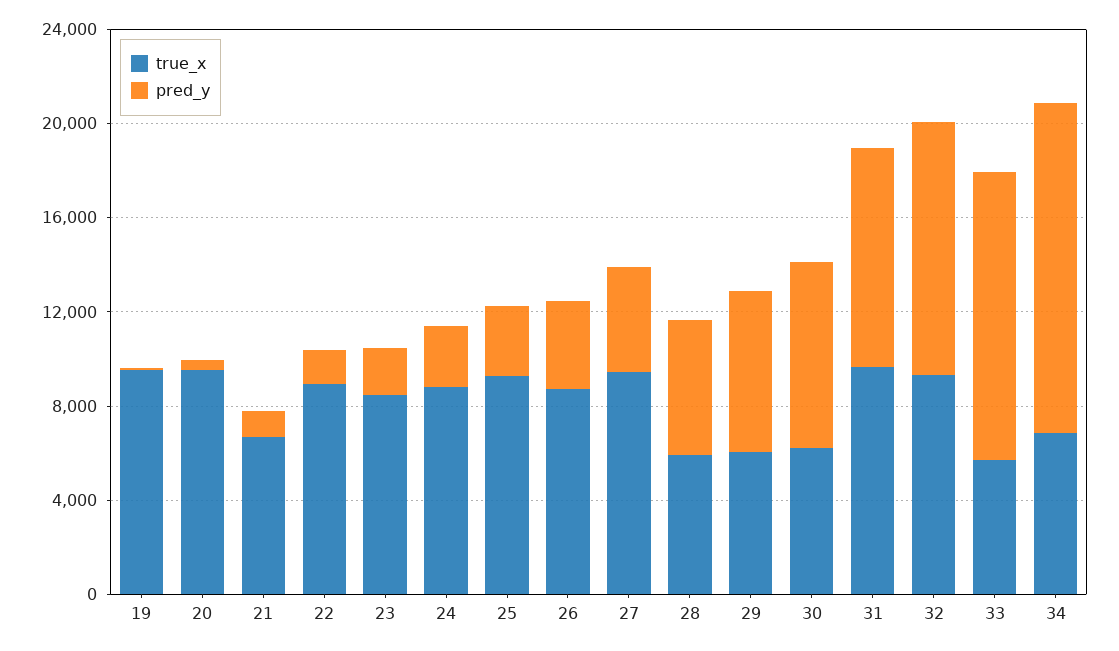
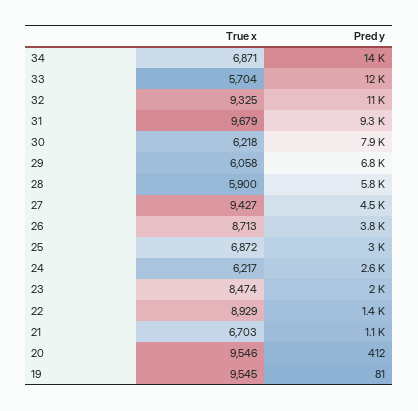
true_x, 24: 9000 -> 6217
true_x, 25: 9000 -> 6872

